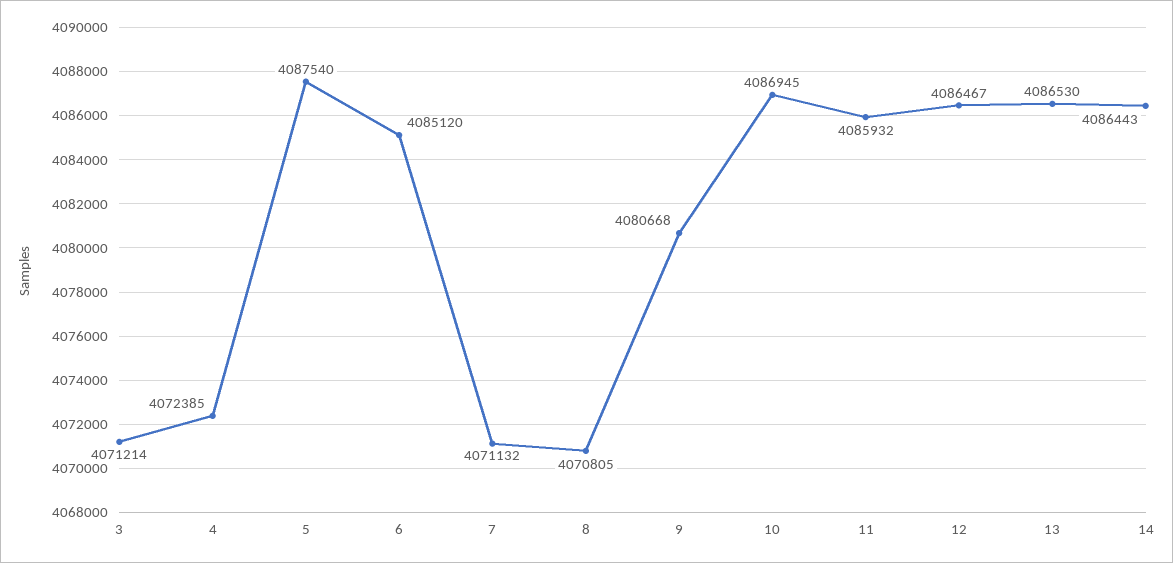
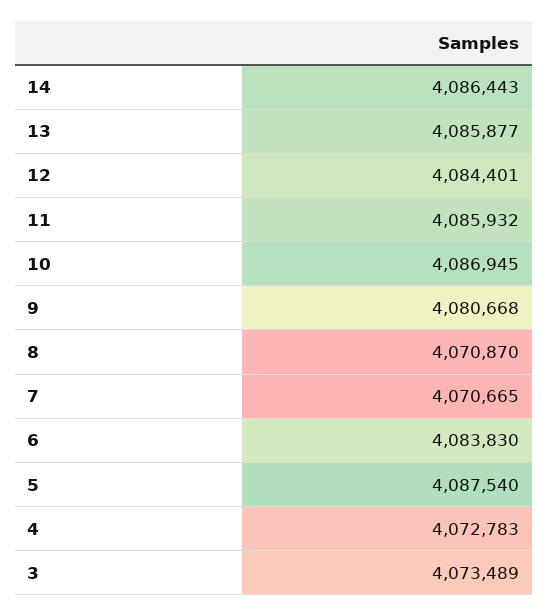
3: 4071214 -> 4073489
4: 4072385 -> 4072783
6: 4085120 -> 4083830
7: 4071132 -> 4070665
8: 4070805 -> 4070870
12: 4086467 -> 4084401
13: 4086530 -> 4085877

